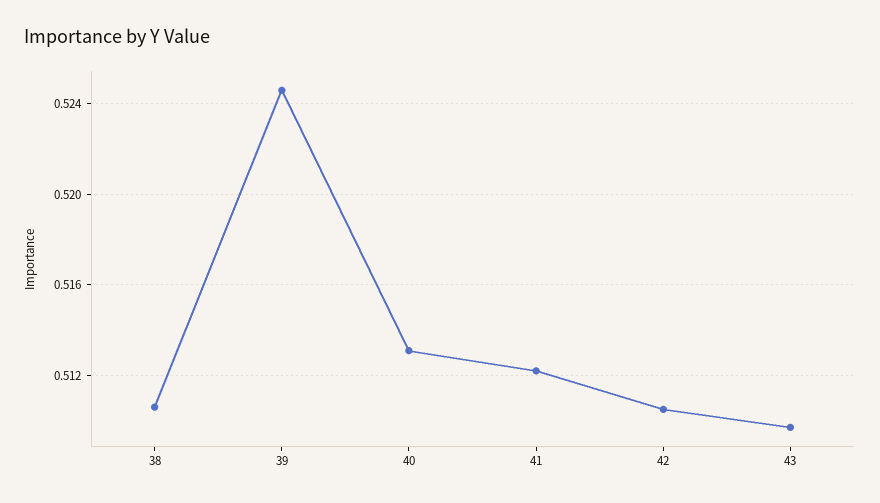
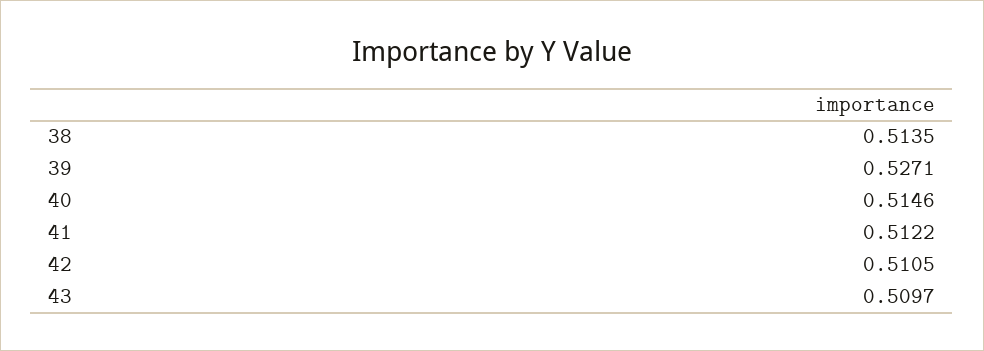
38: 0.5105 -> 0.5135
39: 0.5245 -> 0.5271
40: 0.513 -> 0.5146

